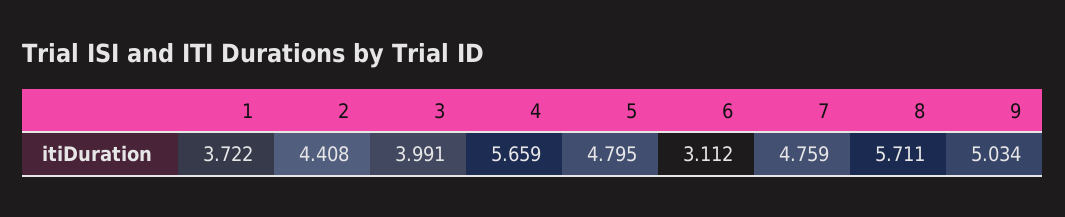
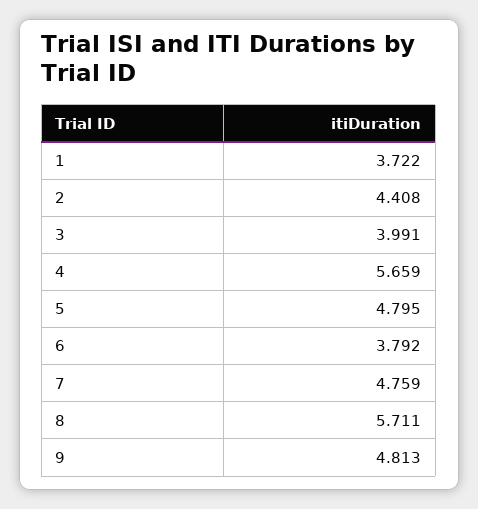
6: 3.112 -> 3.792
9: 5.034 -> 4.813

